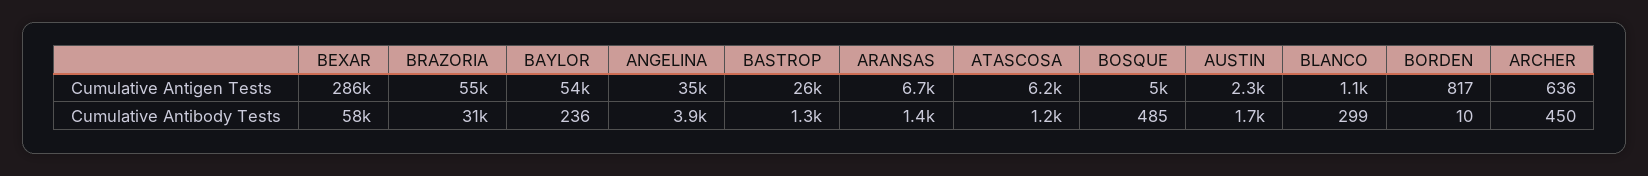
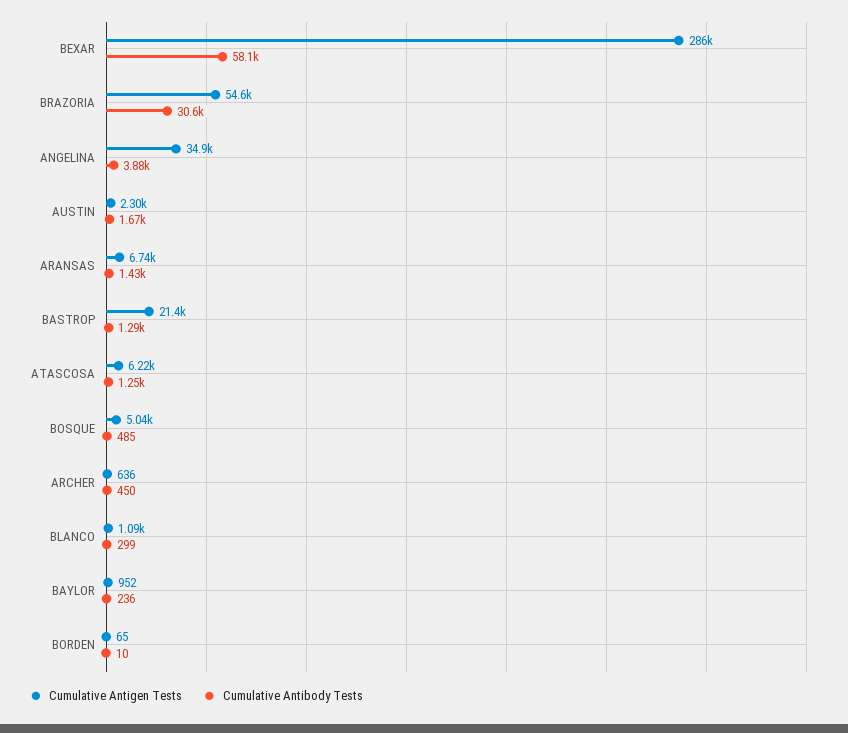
Cumulative Antigen Tests, BAYLOR: 54000 -> 952
Cumulative Antigen Tests, BASTROP: 26000 -> 21400
Cumulative Antigen Tests, BORDEN: 817 -> 65

